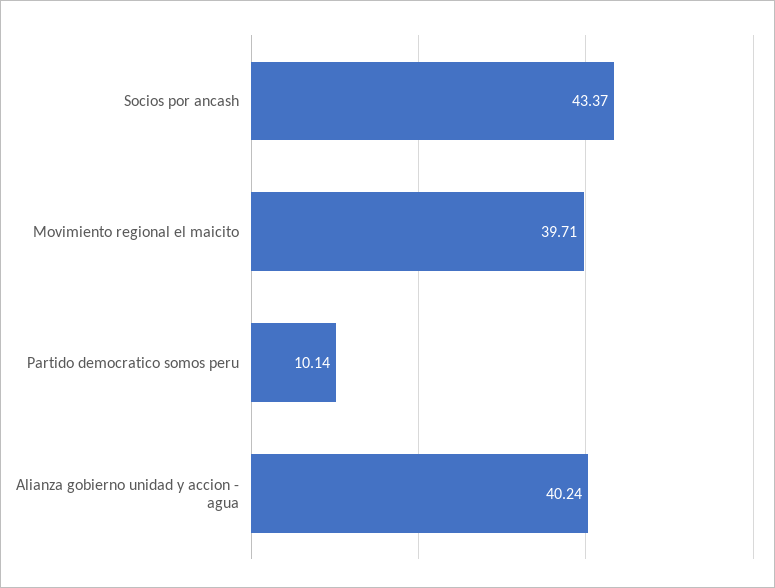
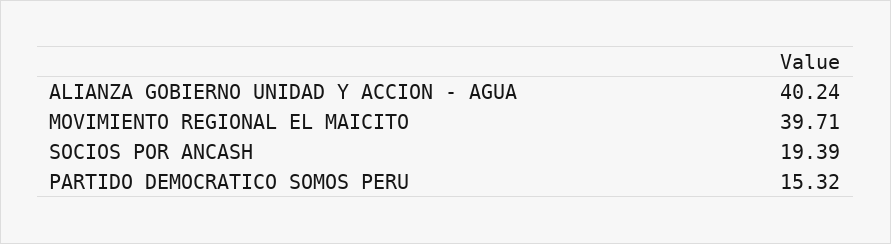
Socios por ancash: 43.37 -> 19.39
Partido democratico somos peru: 10.14 -> 15.32

